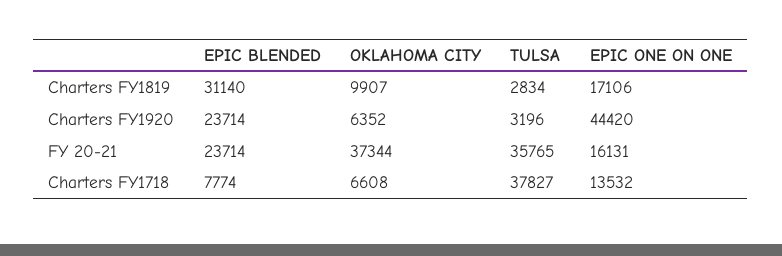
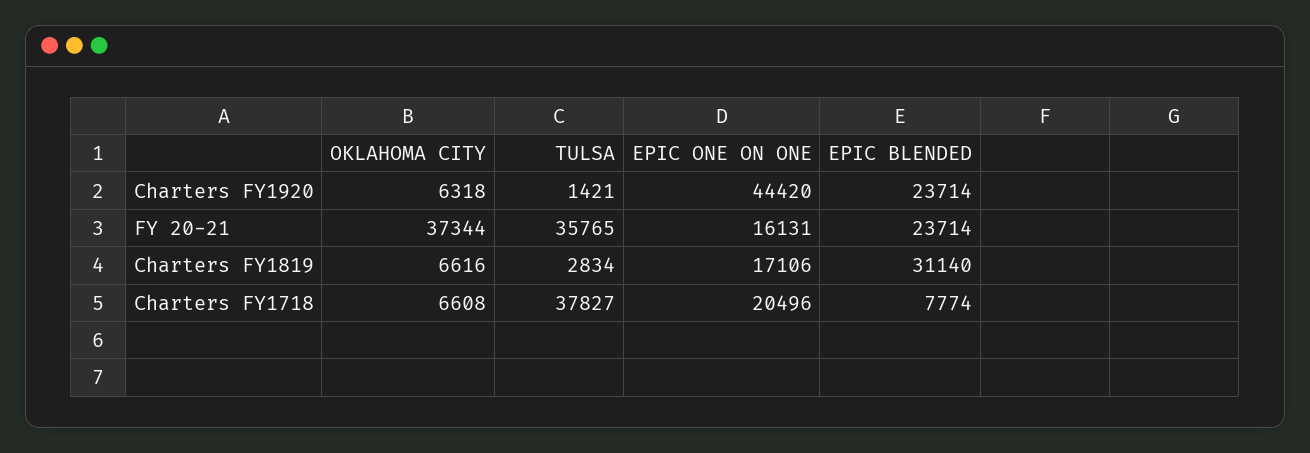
OKLAHOMA CITY, Charters FY1819: 9907 -> 6616
OKLAHOMA CITY, Charters FY1920: 6352 -> 6318
TULSA, Charters FY1920: 3196 -> 1421
EPIC ONE ON ONE, Charters FY1718: 13532 -> 20496

